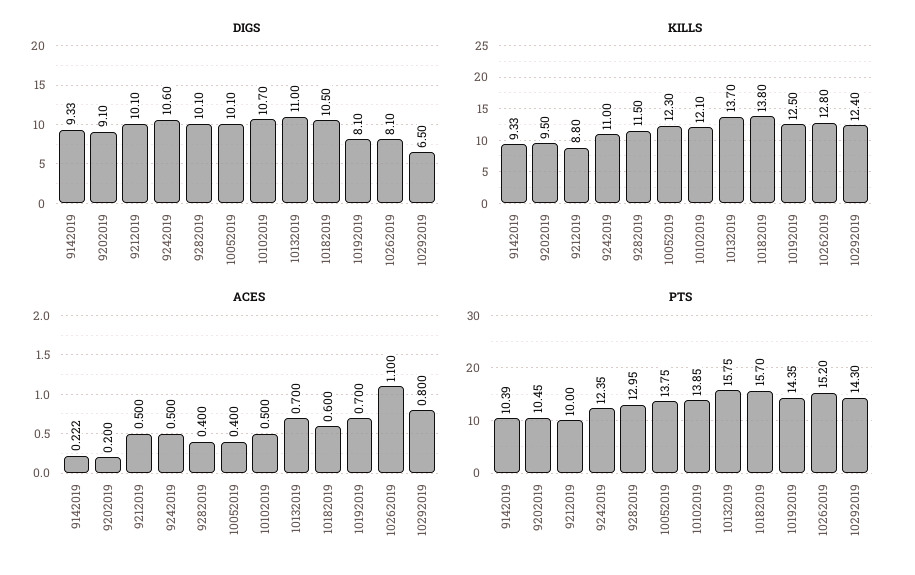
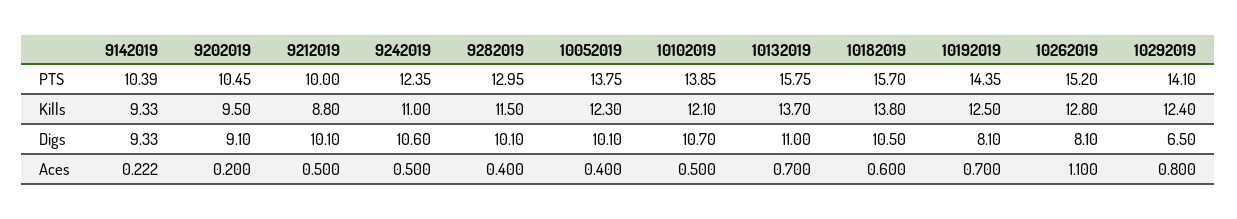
PTS, 10292019: 14.3 -> 14.1

